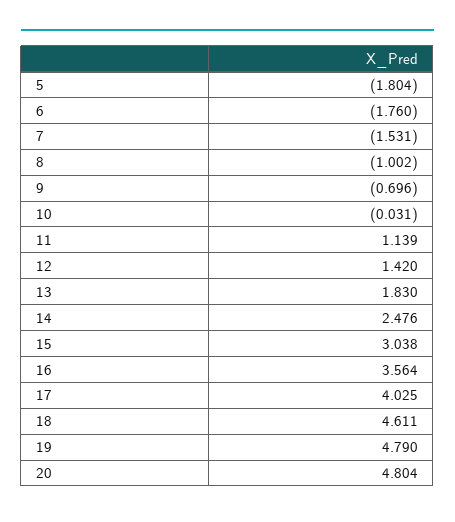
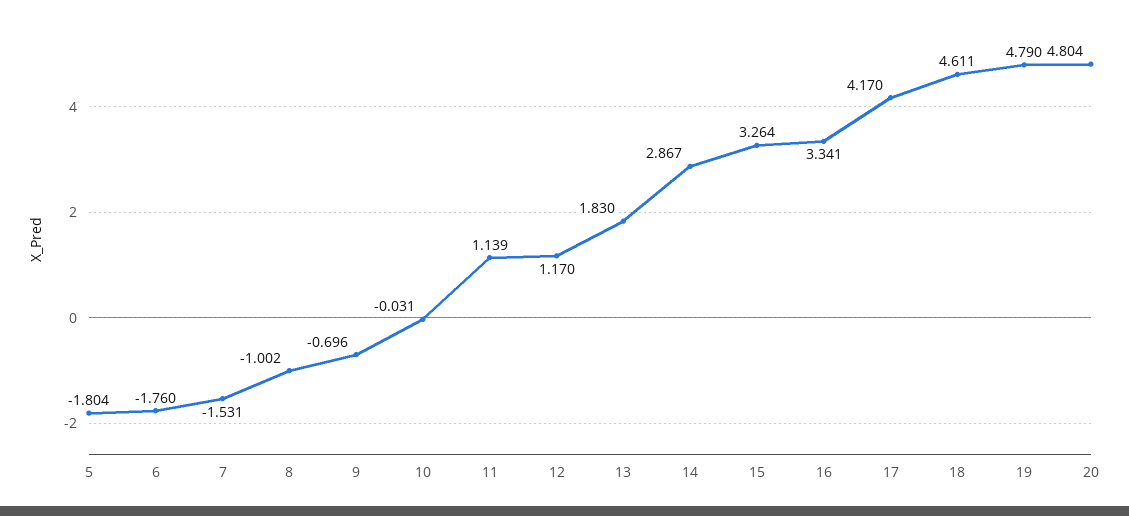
12: 1.42 -> 1.17
14: 2.476 -> 2.867
15: 3.038 -> 3.264
16: 3.564 -> 3.341
17: 4.025 -> 4.17

